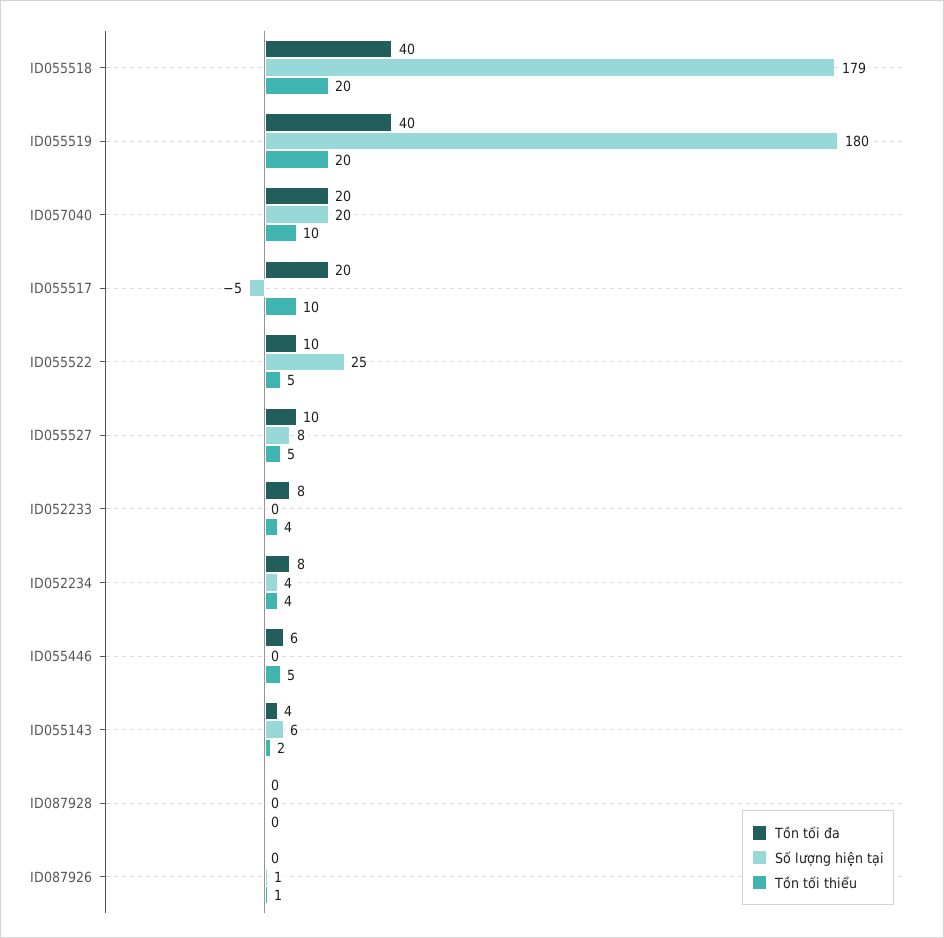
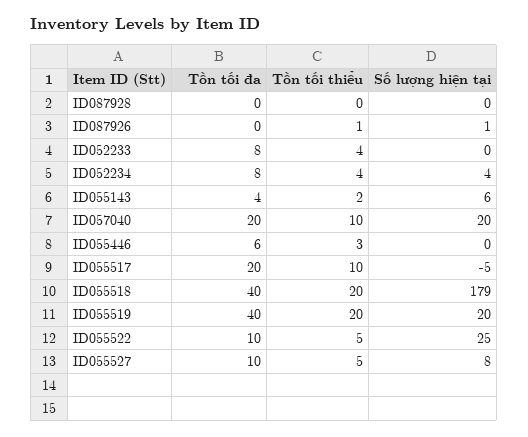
Số lượng hiện tại, ID055519: 180 -> 20
Tồn tối thiểu, ID055446: 5 -> 3

